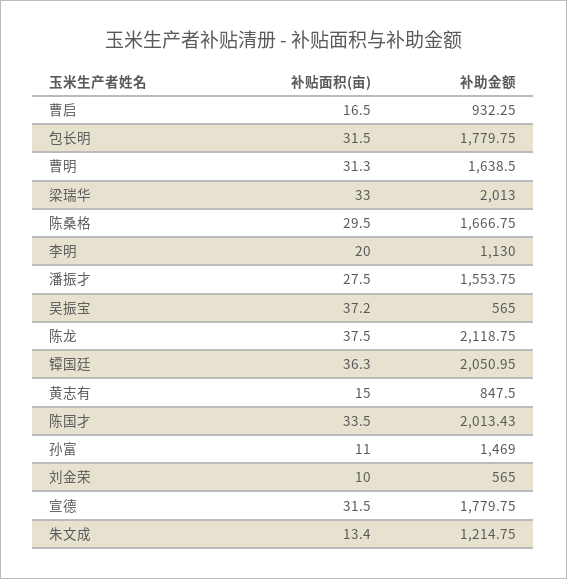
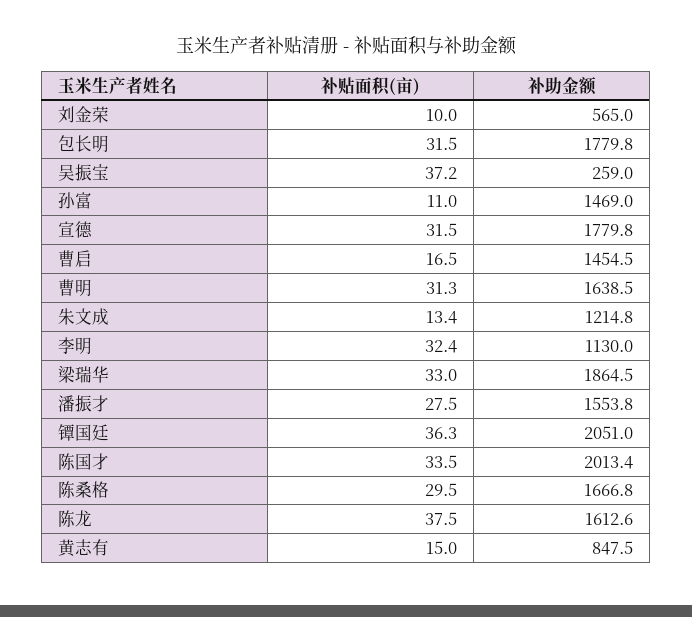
补助金额, 曹启: 932.25 -> 1454.5
补助金额, 梁瑞华: 2013 -> 1864.5
补贴面积(亩), 李明: 20 -> 32.4
补助金额, 吴振宝: 565 -> 259
补助金额, 陈龙: 2118.75 -> 1612.6

